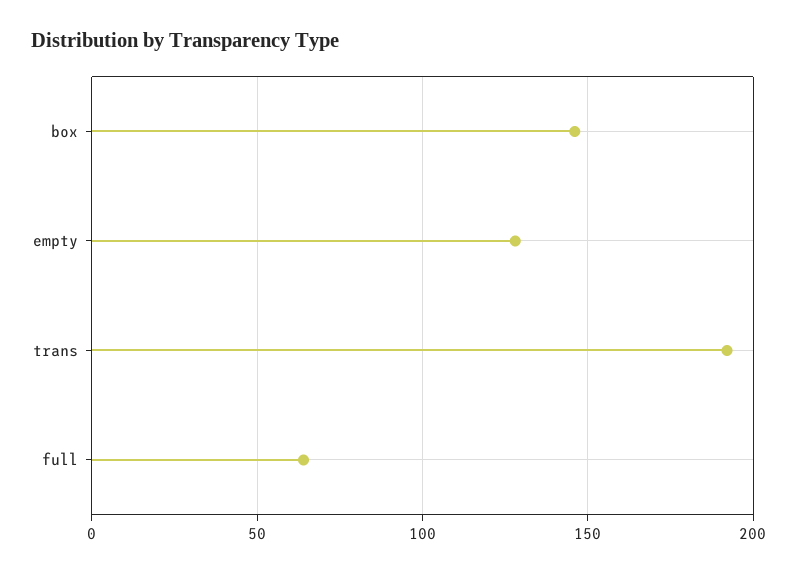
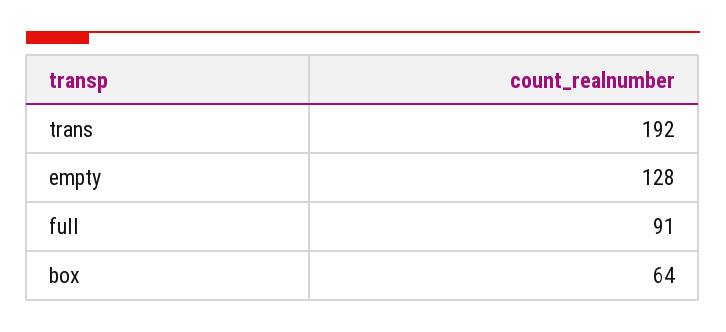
box: 145 -> 64
full: 65 -> 91

